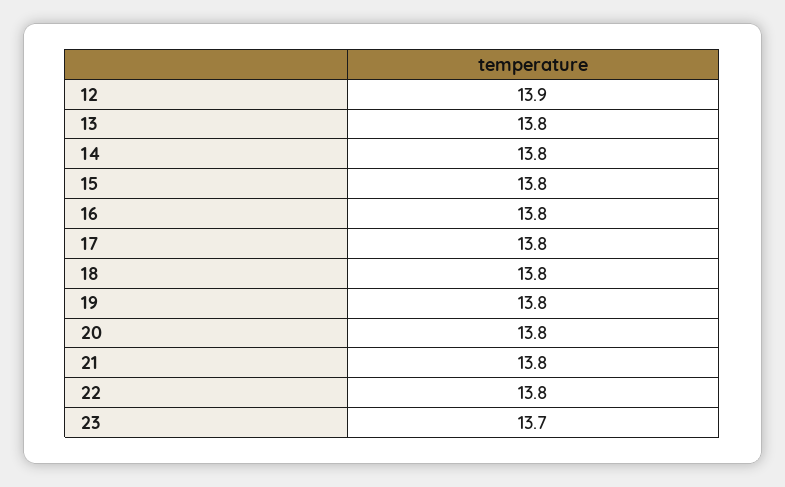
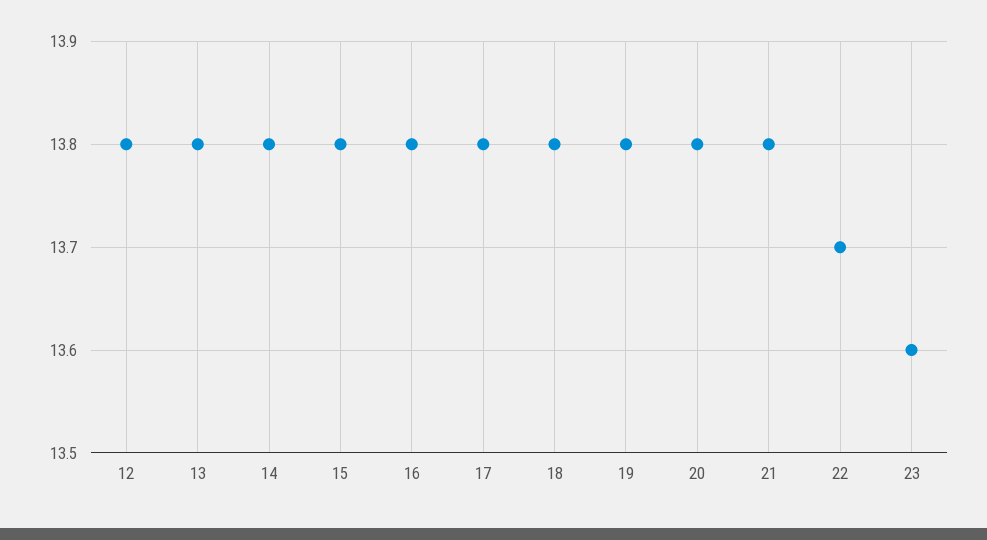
12: 13.9 -> 13.8
22: 13.8 -> 13.7
23: 13.7 -> 13.6

